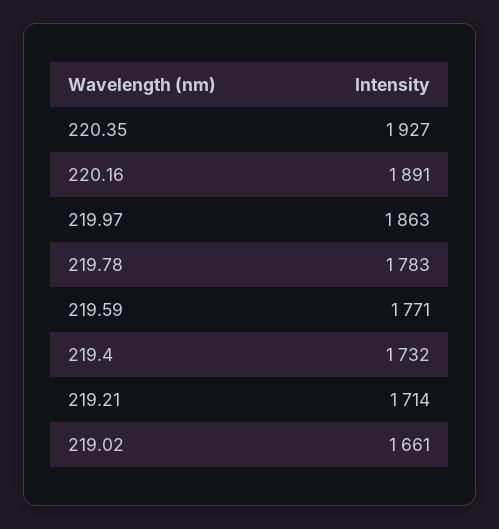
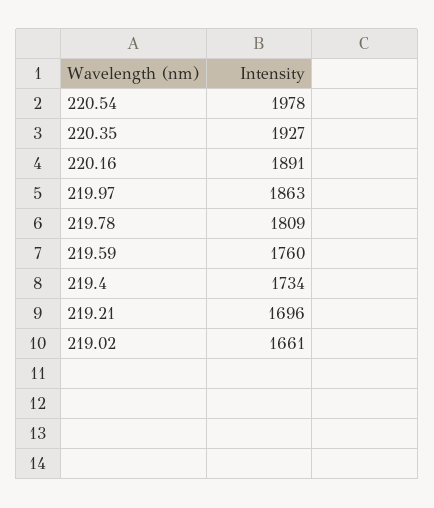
219.78: 1783 -> 1809
219.59: 1771 -> 1760
219.4: 1732 -> 1734
219.21: 1714 -> 1696
220.54: none -> 1978

